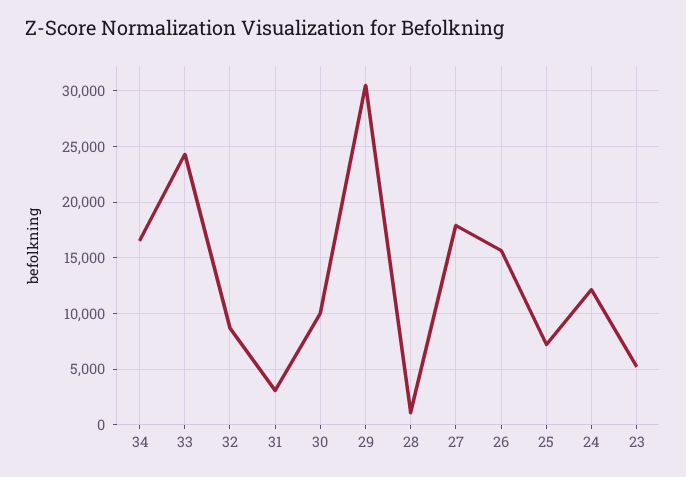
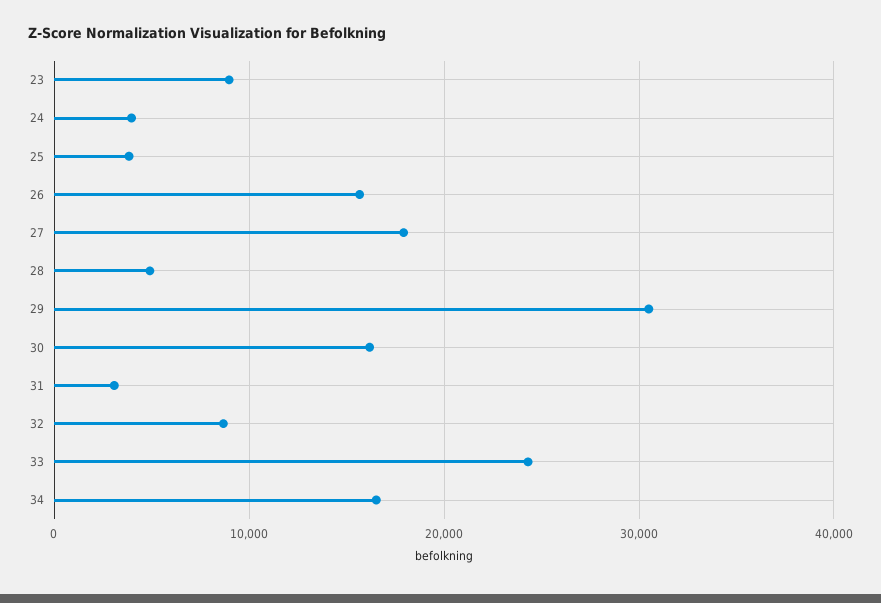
30: 10000 -> 16000
28: 1000 -> 5000
25: 7000 -> 4000
24: 12000 -> 4000
23: 5000 -> 9000

